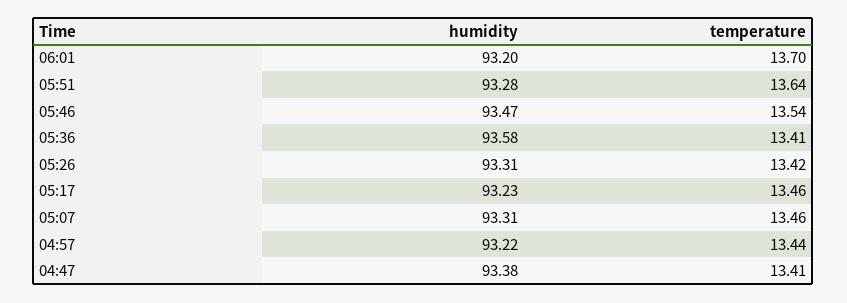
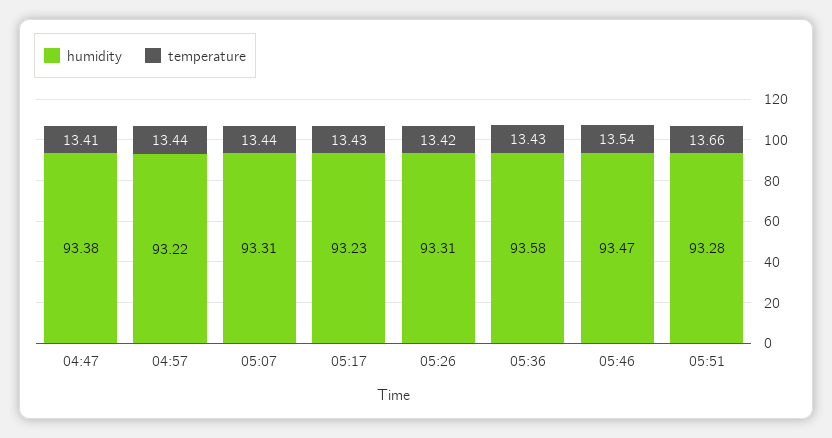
humidity, 06:01: 93.2 -> none
temperature, 06:01: 13.7 -> none
temperature, 05:51: 13.64 -> 13.66
temperature, 05:36: 13.41 -> 13.43
temperature, 05:17: 13.46 -> 13.43
temperature, 05:07: 13.46 -> 13.44

